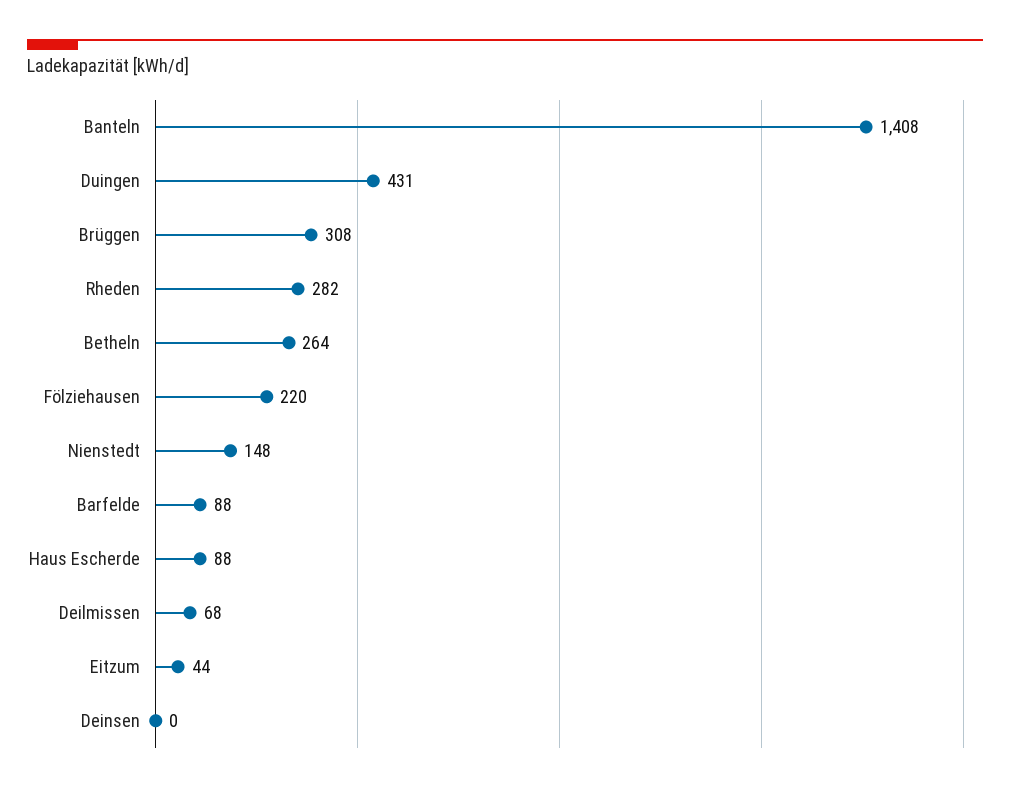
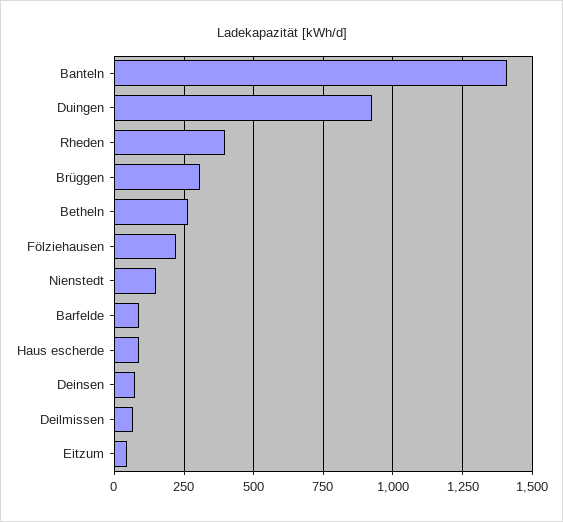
Duingen: 431 -> 925
Rheden: 282 -> 400
Deinsen: 0 -> 75

